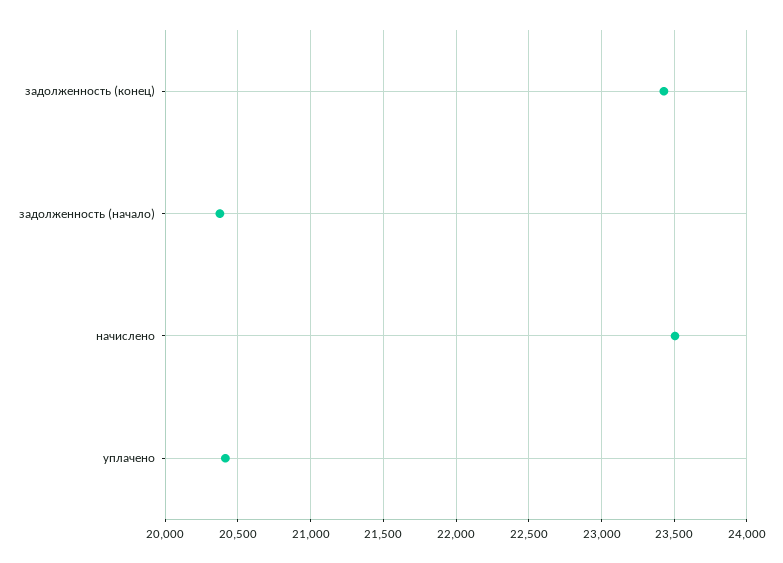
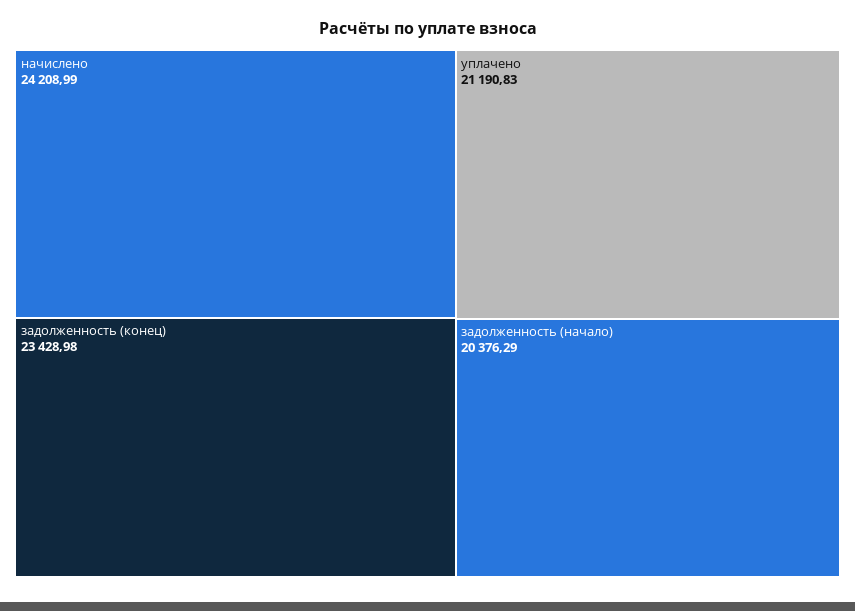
начислено: 23500 -> 24208.99
уплачено: 20400 -> 21190.83

